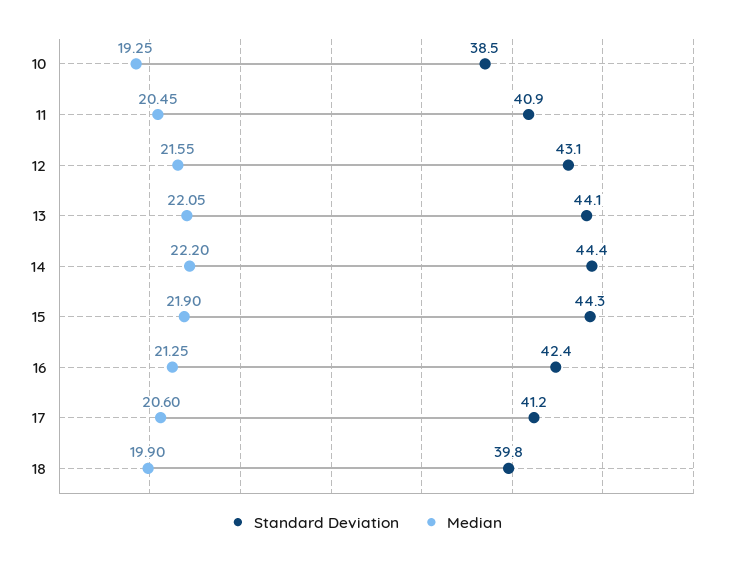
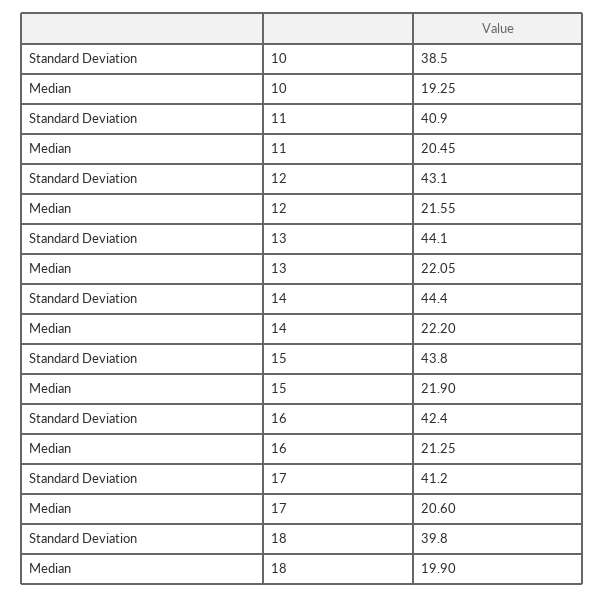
Standard Deviation, 15: 44.3 -> 43.8

